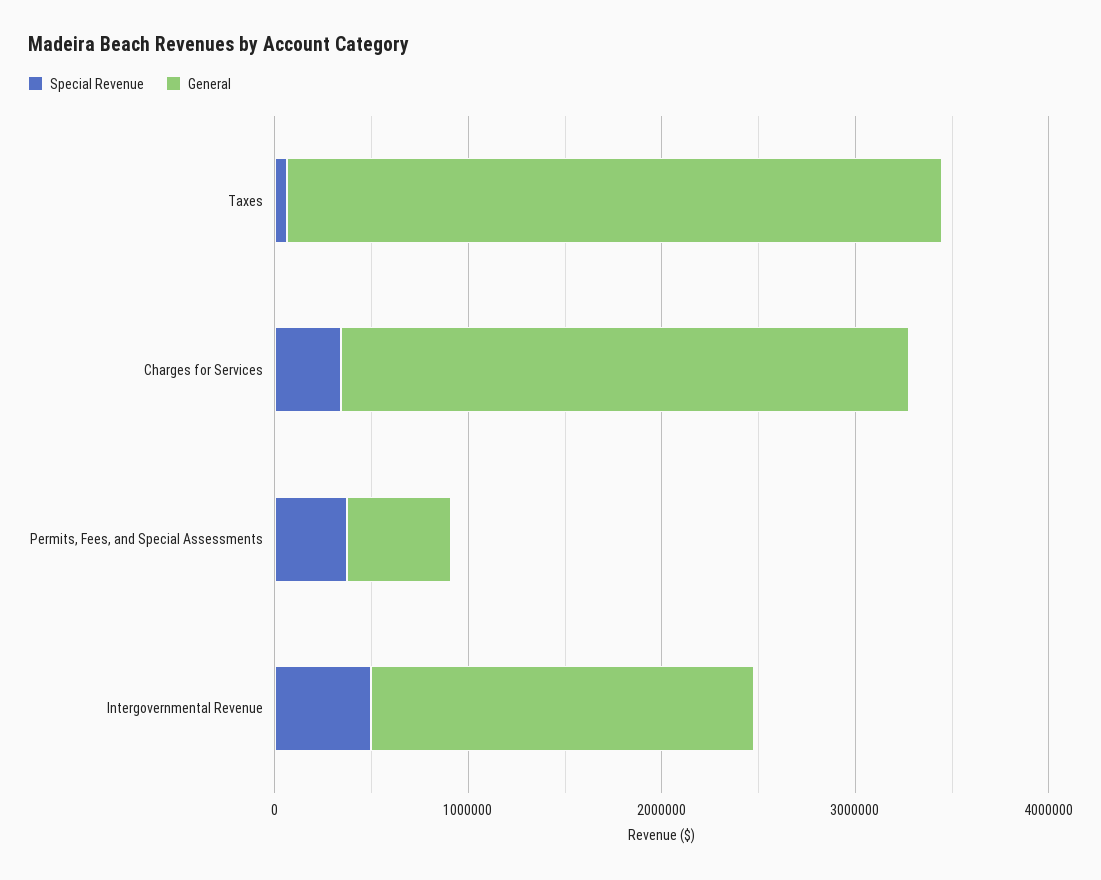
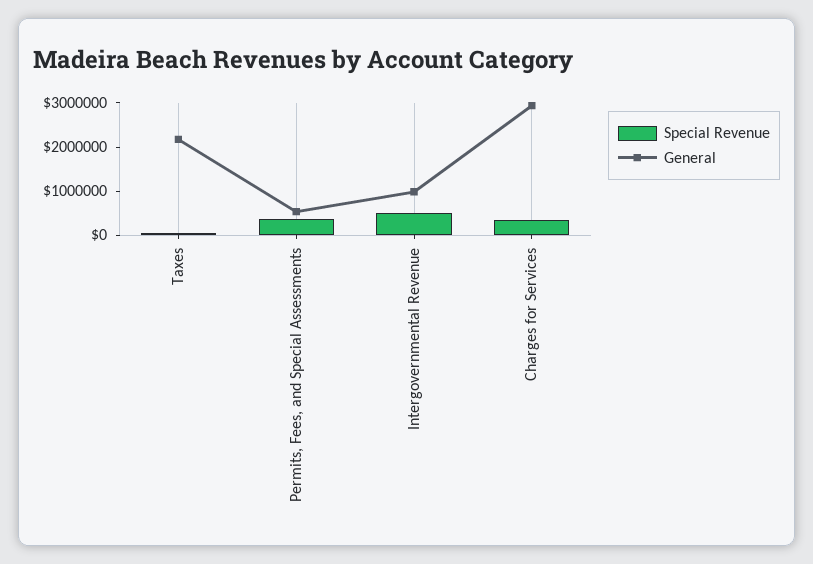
General, Taxes: 3400000 -> 2200000
General, Intergovernmental Revenue: 2000000 -> 1000000

